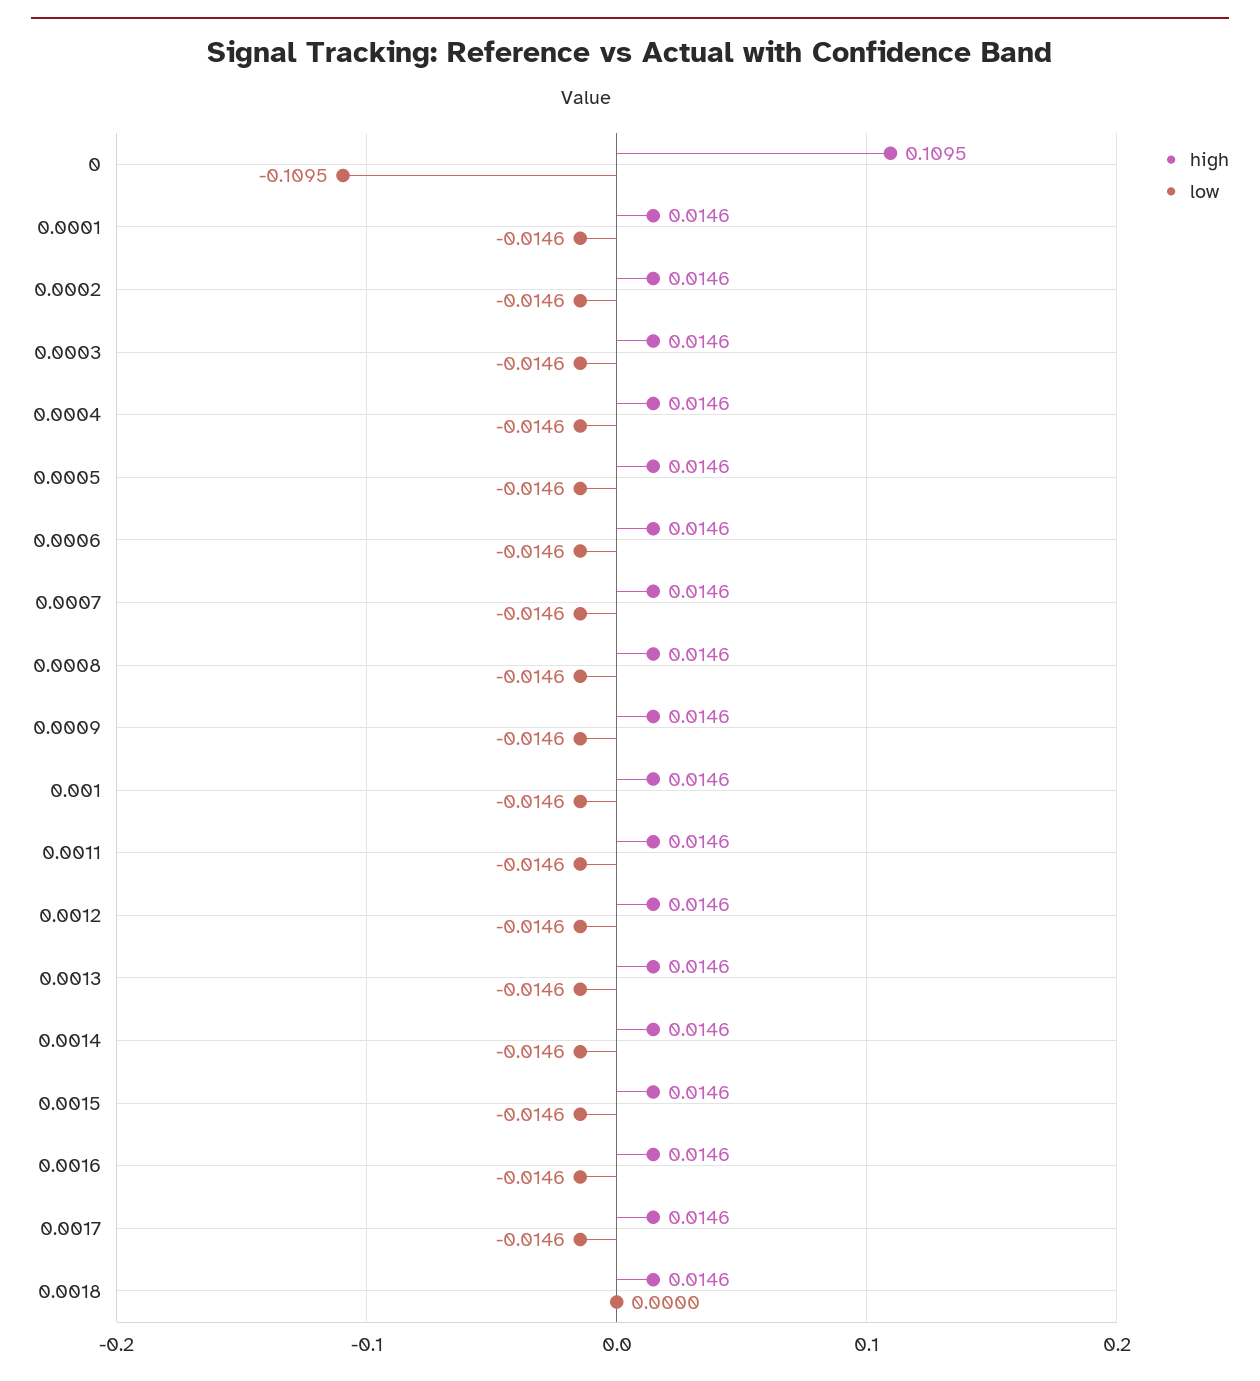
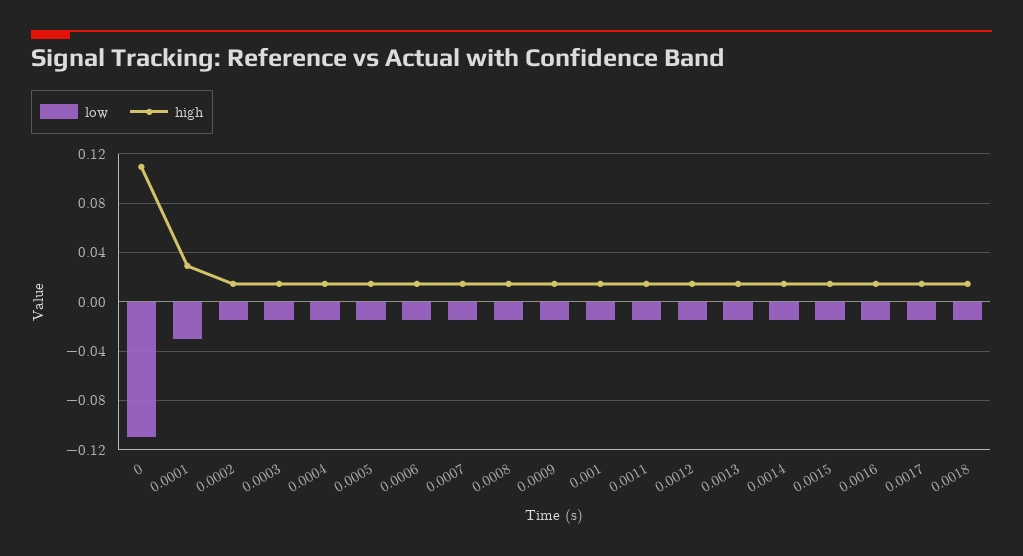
high, 0.0001: 0.0146 -> 0.03
low, 0.0001: -0.0146 -> -0.03
low, 0.0018: 0 -> -0.015

